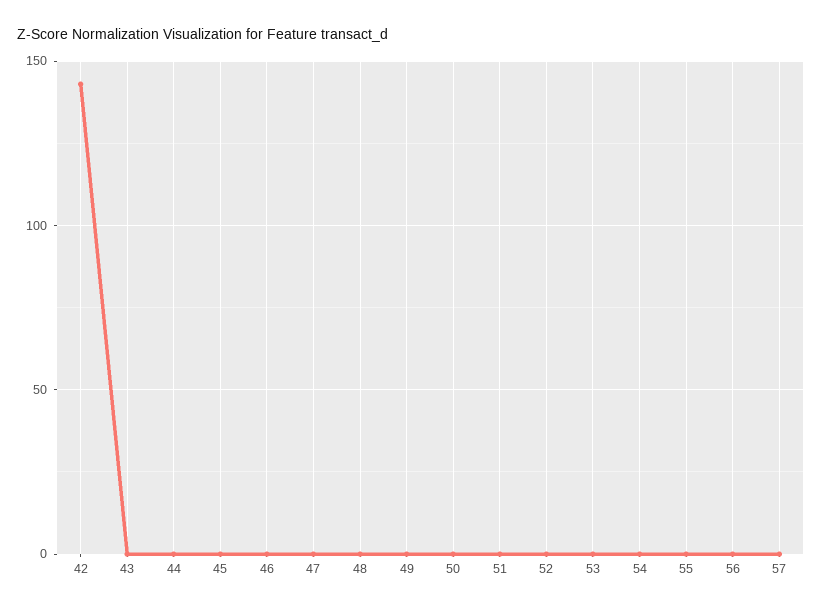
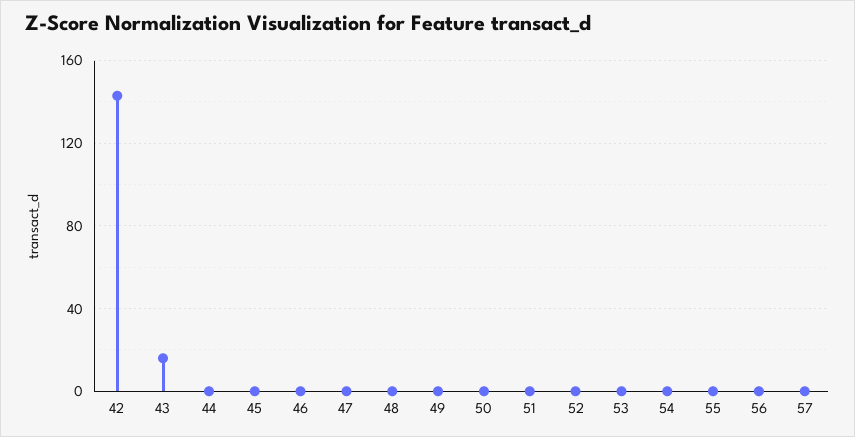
43: 0 -> 15

